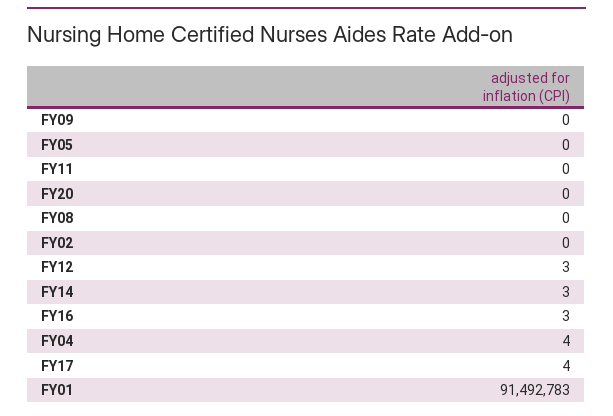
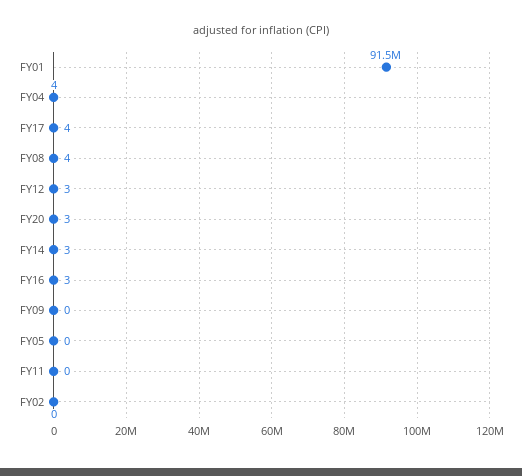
FY20: 0 -> 3
FY08: 0 -> 4

